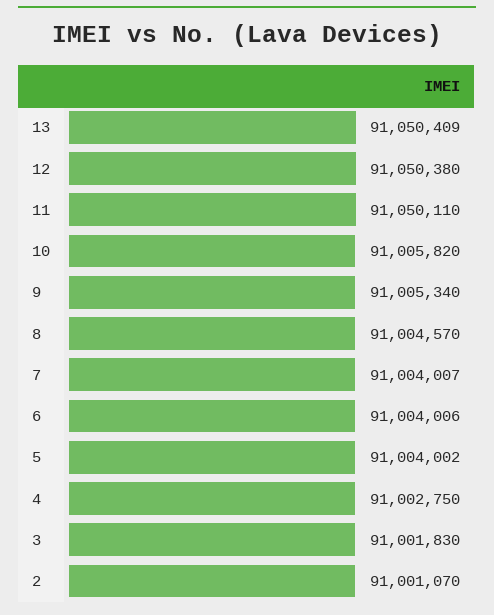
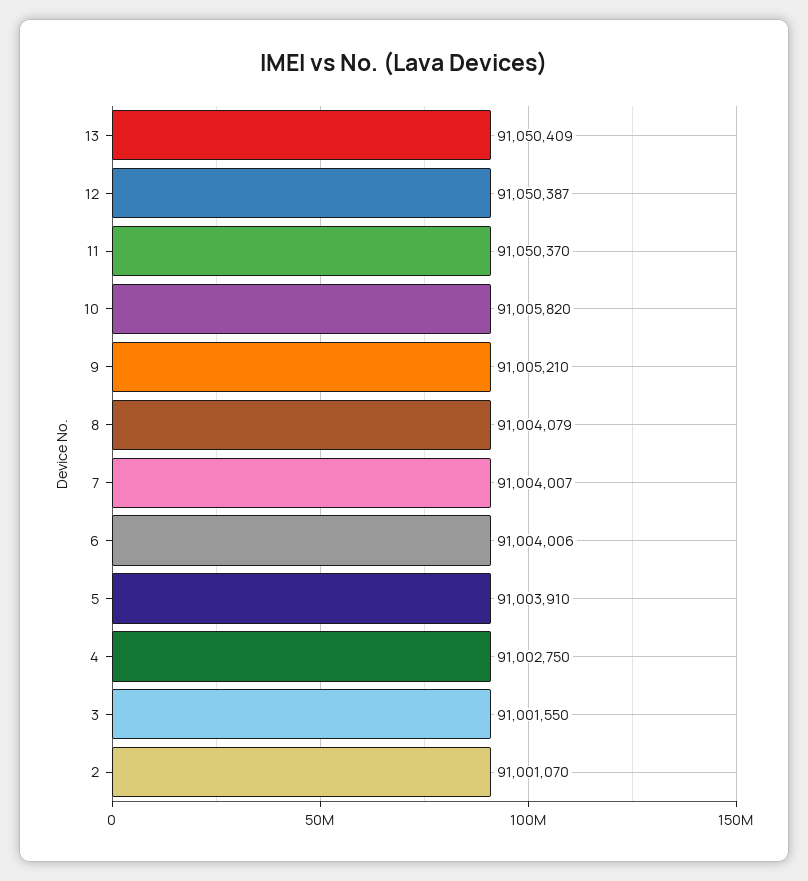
12: 91050380 -> 91050387
11: 91050110 -> 91050370
9: 91005340 -> 91005210
8: 91004570 -> 91004079
5: 91004002 -> 91003910
3: 91001830 -> 91001550

